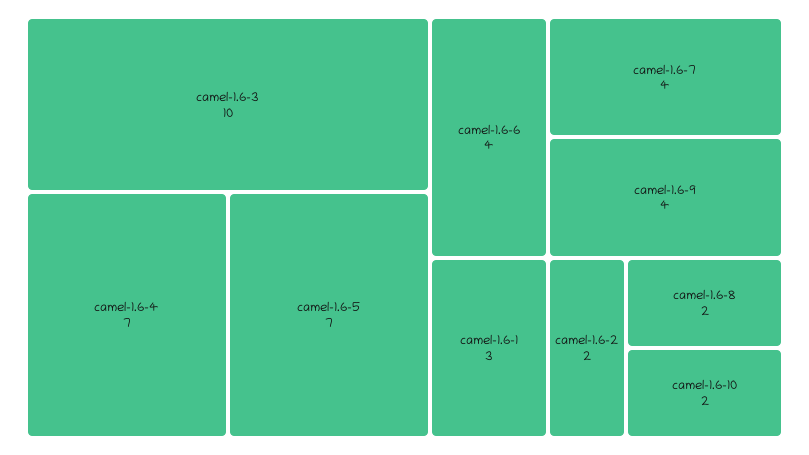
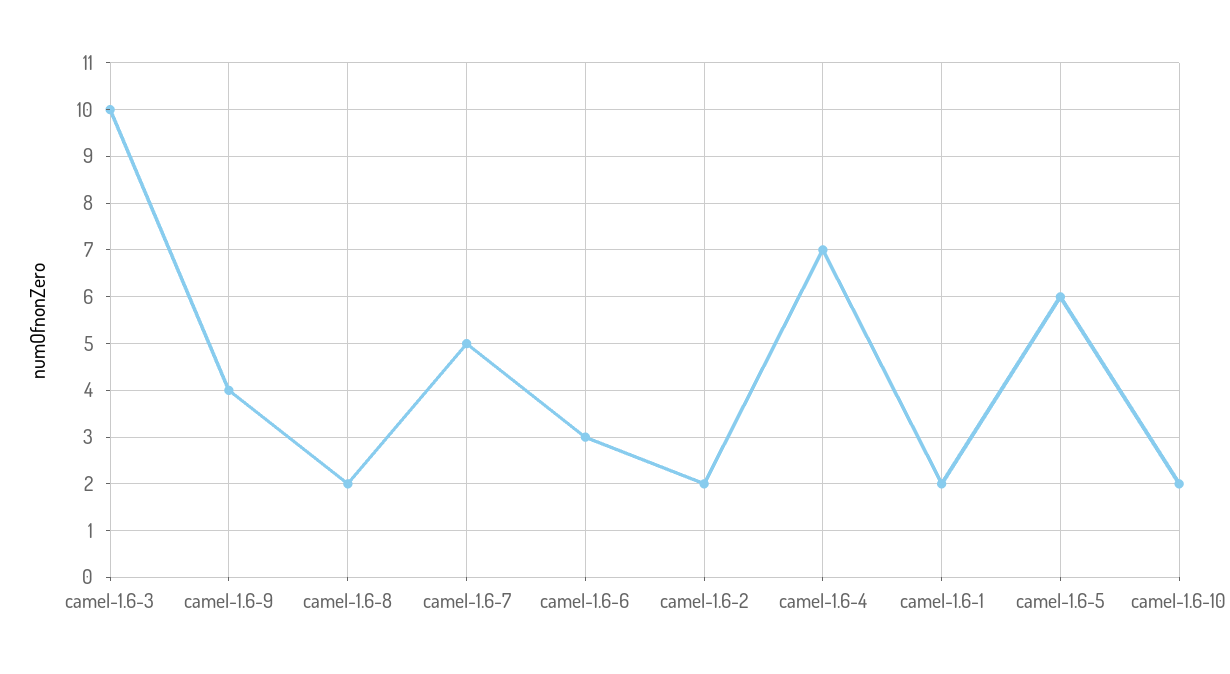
camel-1.6-5: 7 -> 6
camel-1.6-6: 4 -> 3
camel-1.6-7: 4 -> 5
camel-1.6-1: 3 -> 2

